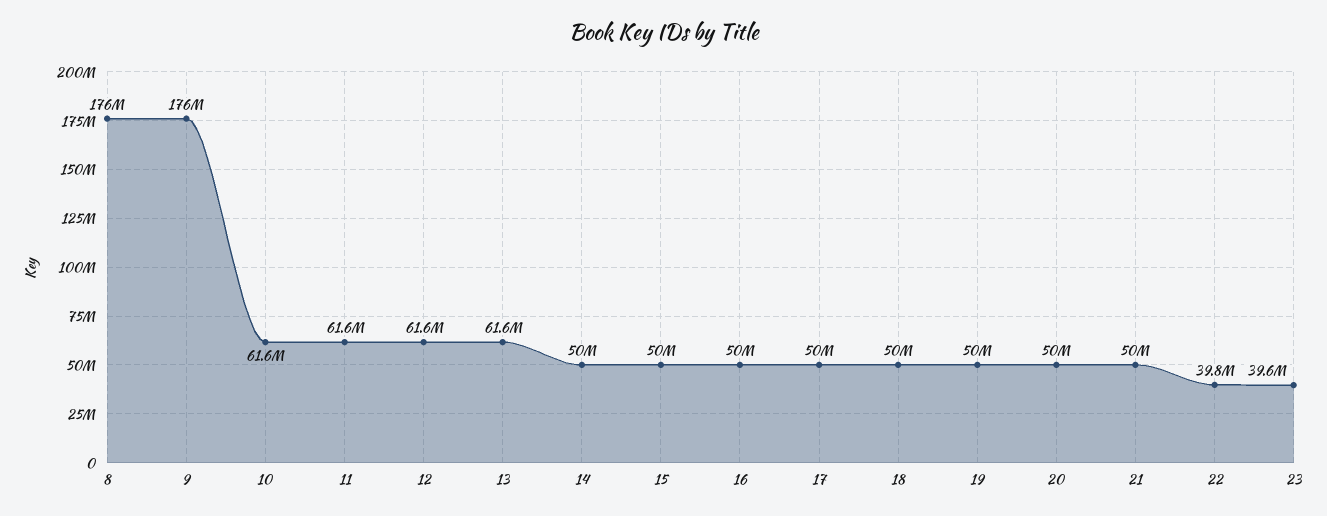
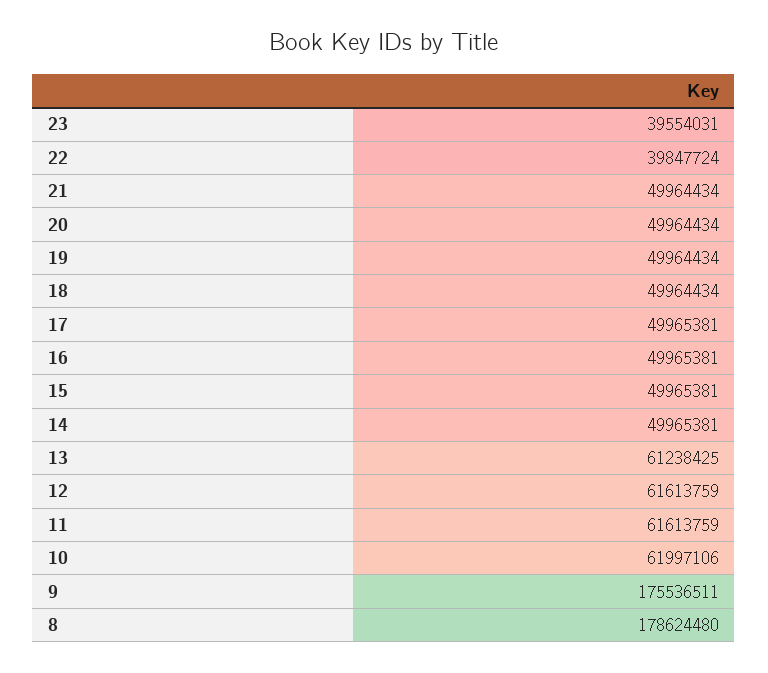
8: 176000000 -> 178624480
10: 61600000 -> 61997106
13: 61600000 -> 61238425

